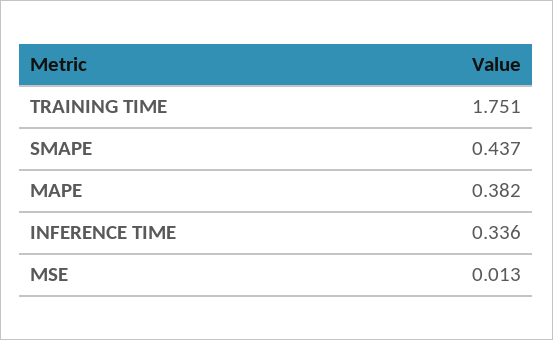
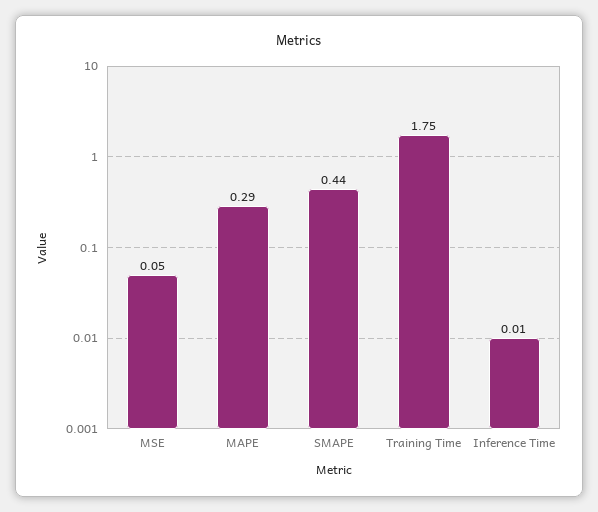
MAPE: 0.382 -> 0.29
INFERENCE TIME: 0.336 -> 0.01
MSE: 0.013 -> 0.05

